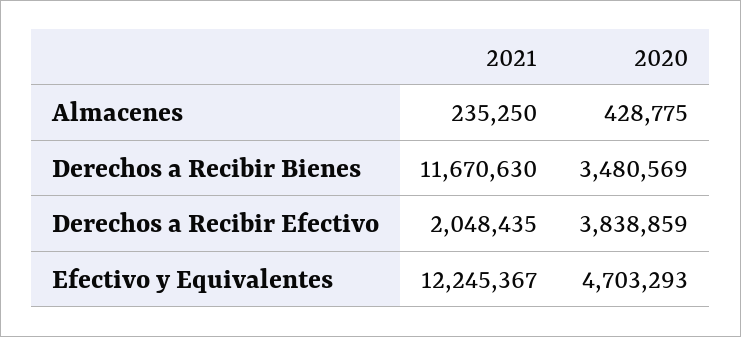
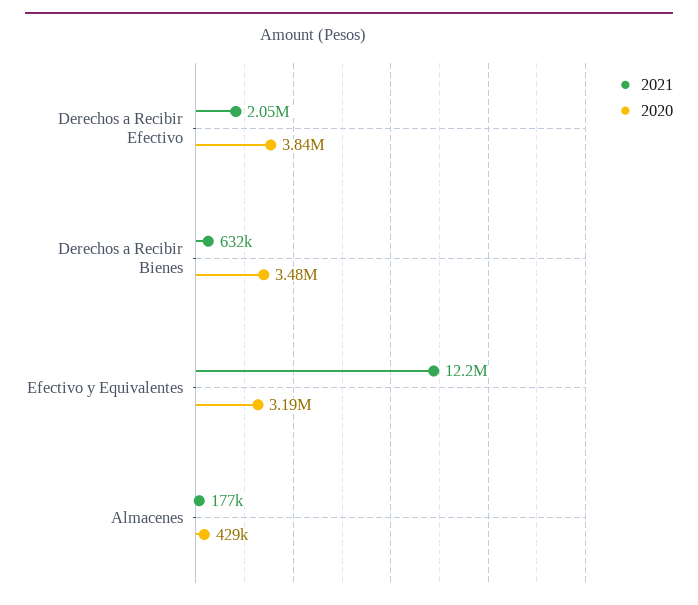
2021, Almacenes: 235250 -> 177000
2021, Derechos a Recibir Bienes: 11670630 -> 632000
2020, Efectivo y Equivalentes: 4703293 -> 3190000

